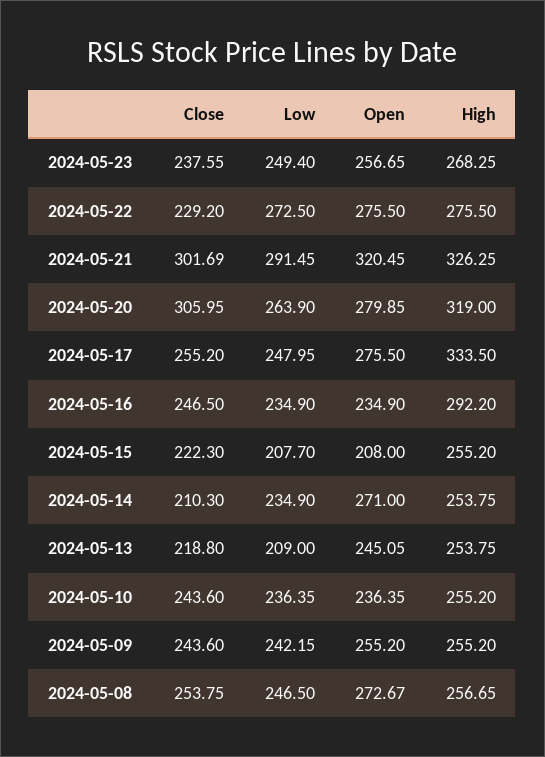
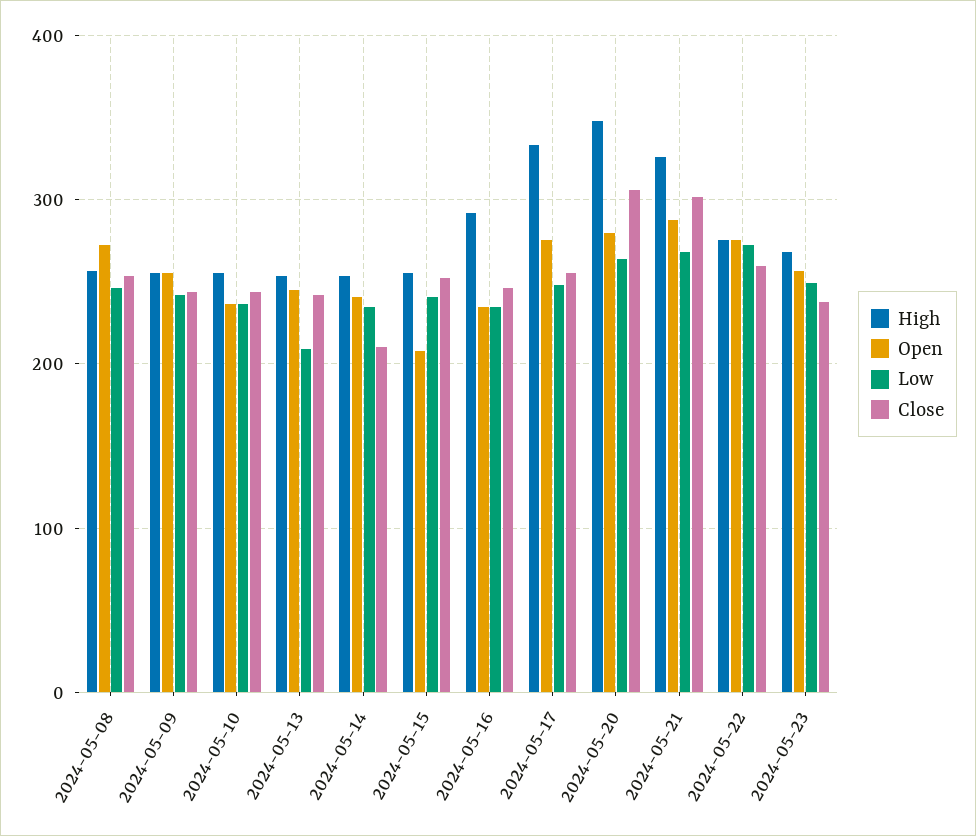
Close, 2024-05-22: 229.2 -> 260
Low, 2024-05-21: 291.45 -> 270
Open, 2024-05-21: 320.45 -> 290
High, 2024-05-20: 319 -> 350
Close, 2024-05-15: 222.3 -> 250
Low, 2024-05-15: 207.7 -> 240
Open, 2024-05-14: 271 -> 240
Close, 2024-05-13: 218.8 -> 240

